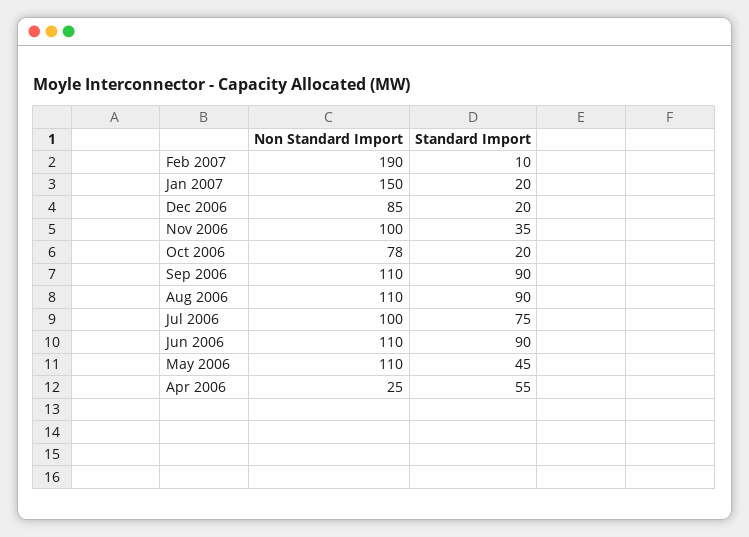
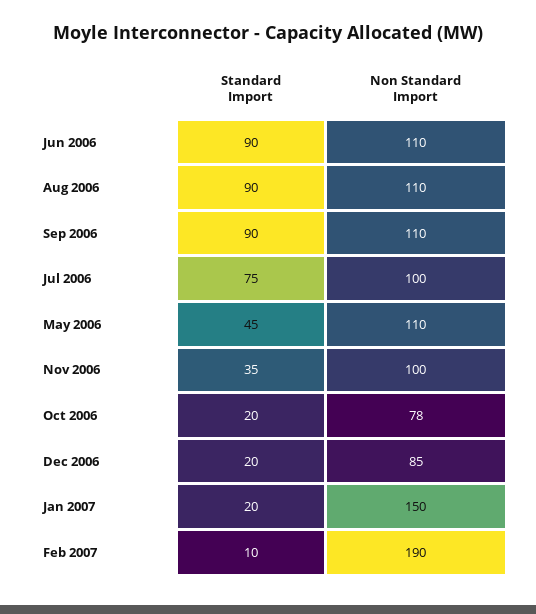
Non Standard Import, Apr 2006: 25 -> none
Standard Import, Apr 2006: 55 -> none

